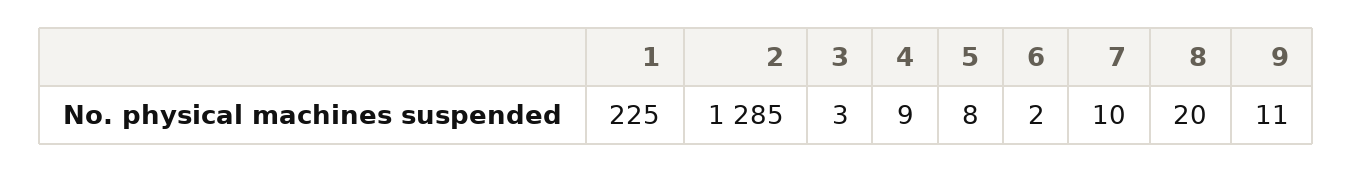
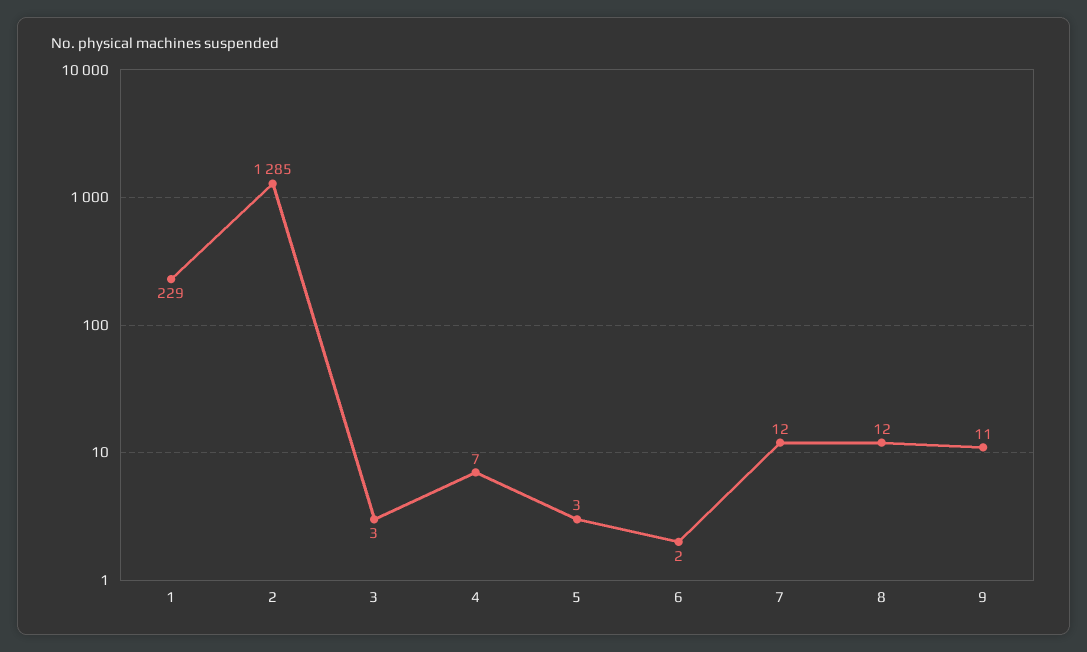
1: 225 -> 229
4: 9 -> 7
5: 8 -> 3
7: 10 -> 12
8: 20 -> 12

